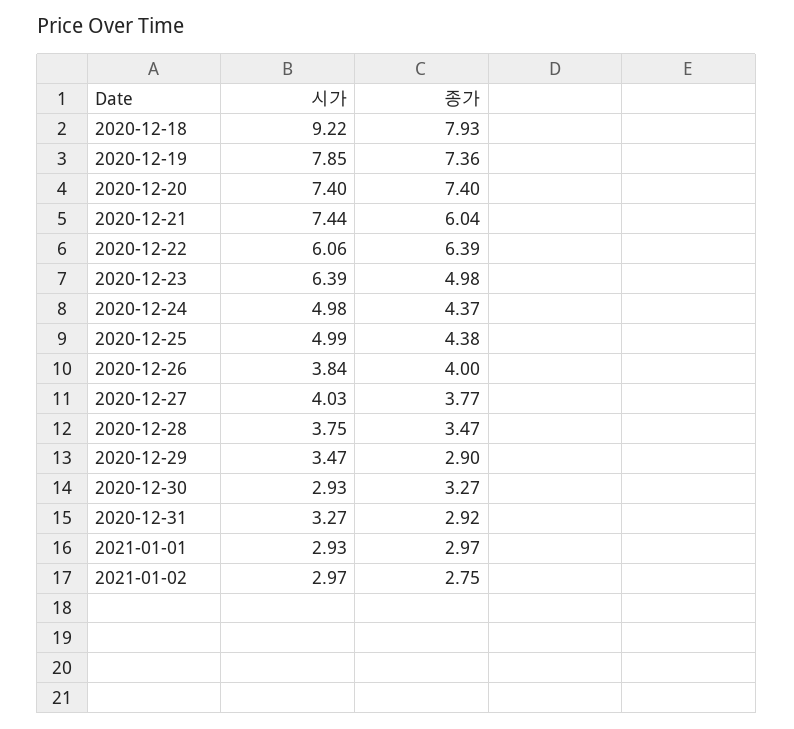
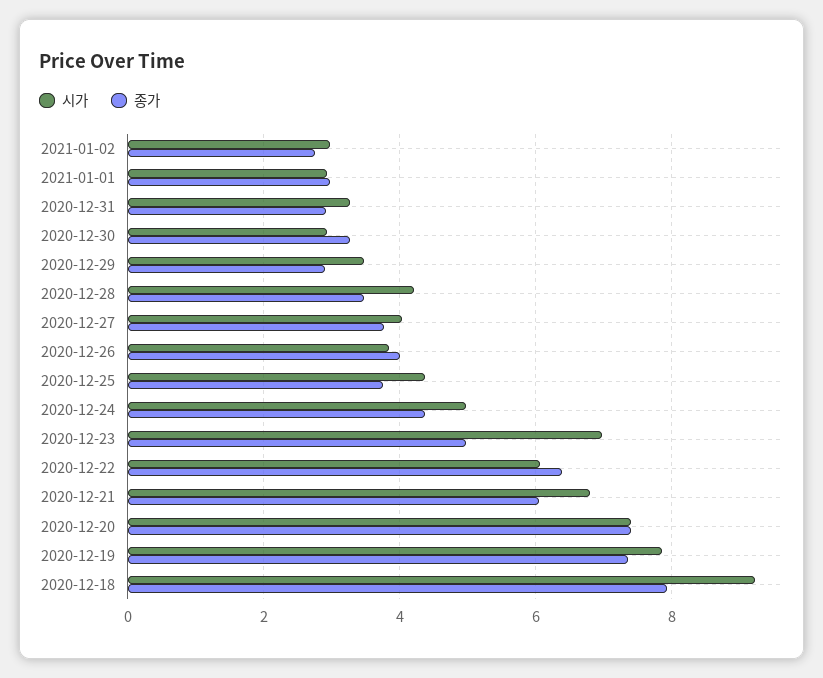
시가, 2020-12-21: 7.44 -> 6.8
시가, 2020-12-23: 6.39 -> 7
시가, 2020-12-25: 4.99 -> 4.4
종가, 2020-12-25: 4.38 -> 3.8
시가, 2020-12-28: 3.75 -> 4.2

